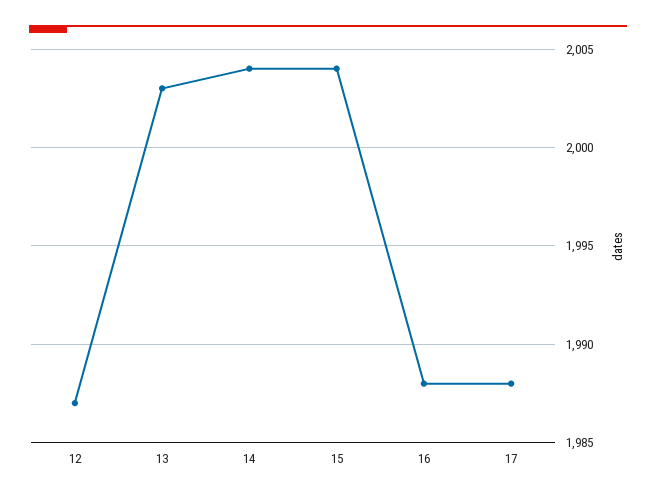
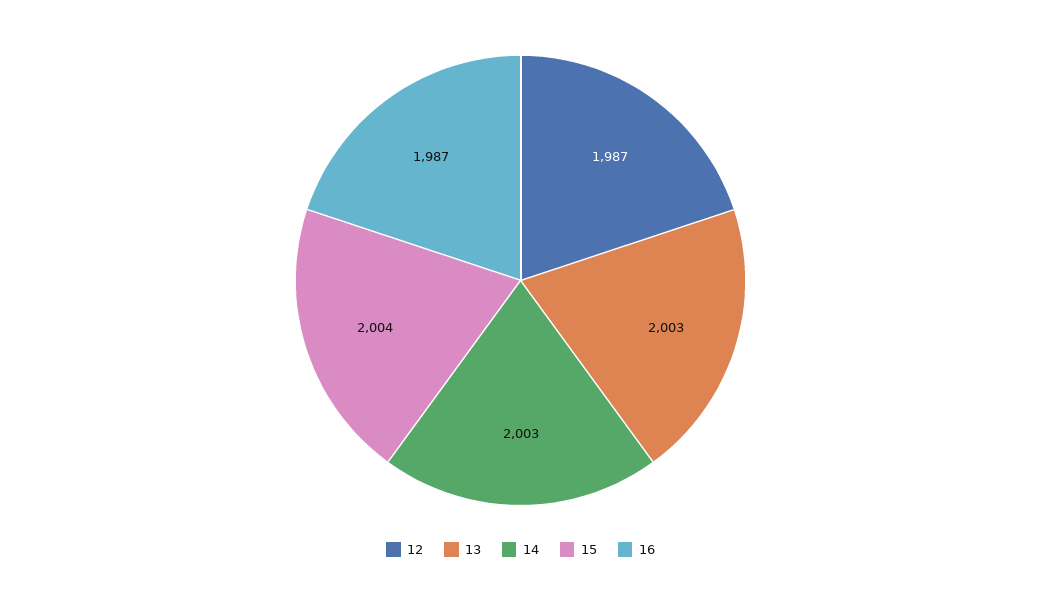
14: 2004 -> 2003
16: 1988 -> 1987
17: 1988 -> none

